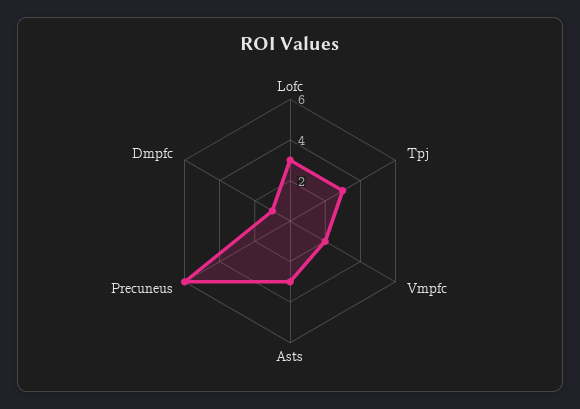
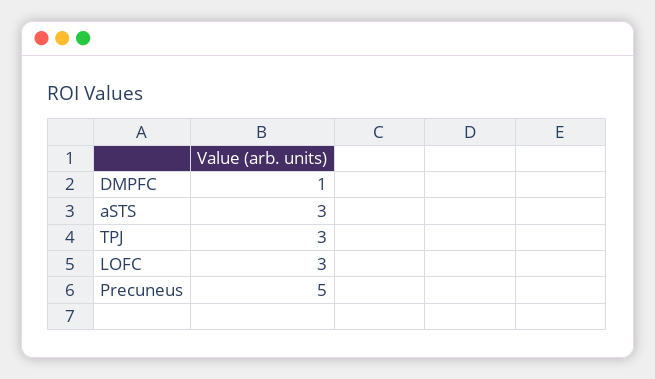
Vmpfc: 2 -> none
Precuneus: 6 -> 5

